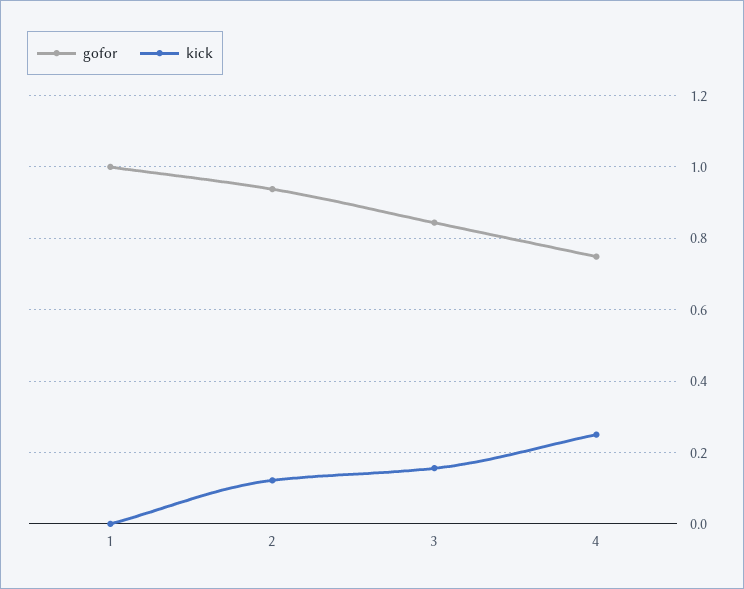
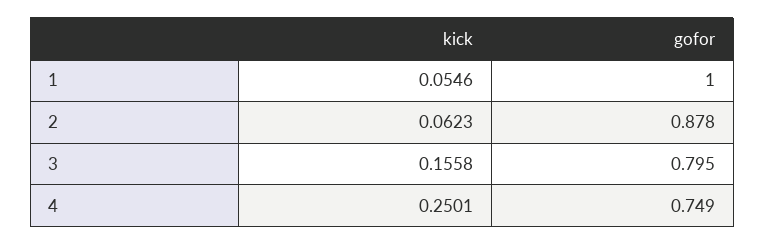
kick, 1: 0 -> 0.0546
gofor, 2: 0.94 -> 0.878
kick, 2: 0.12 -> 0.0623
gofor, 3: 0.84 -> 0.795

